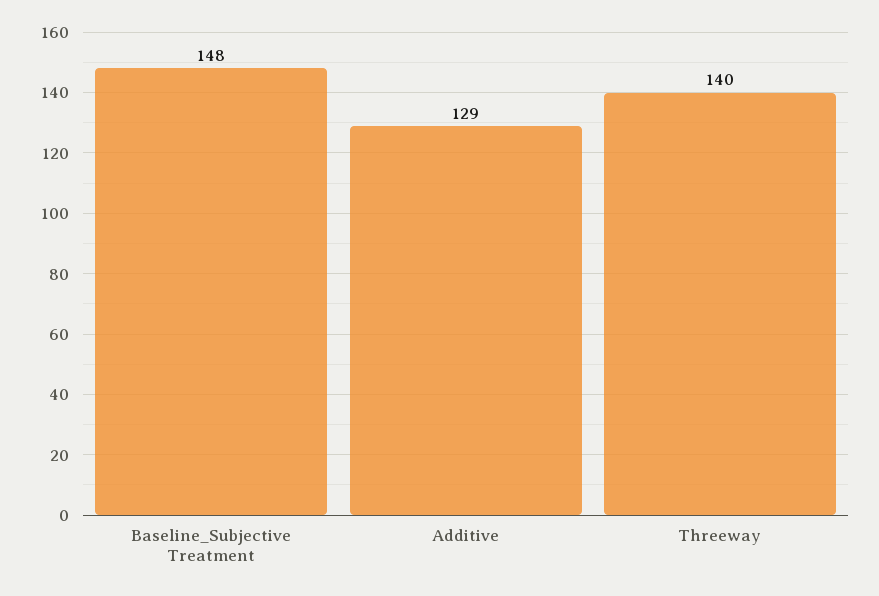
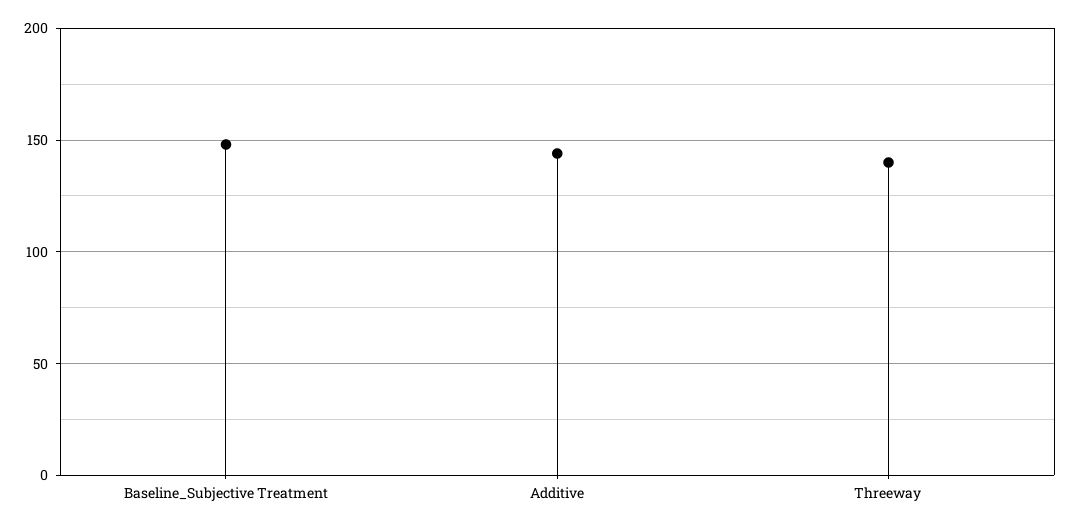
Additive: 129 -> 145

